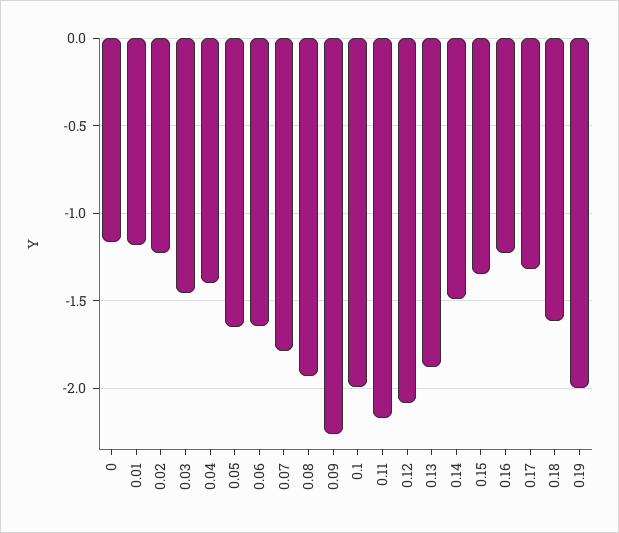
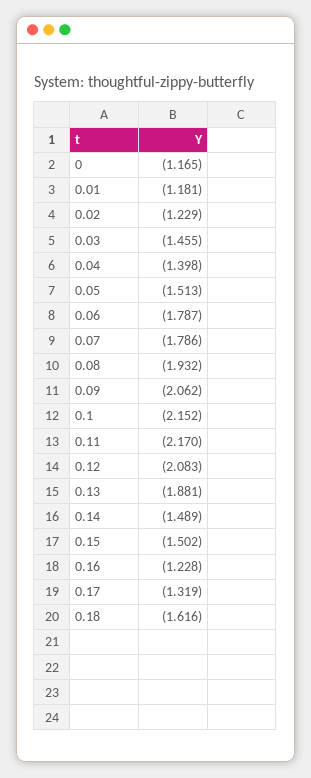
0.05: -1.65 -> -1.513
0.06: -1.65 -> -1.787
0.09: -2.25 -> -2.062
0.1: -2 -> -2.152
0.15: -1.35 -> -1.502
0.19: -2 -> none

